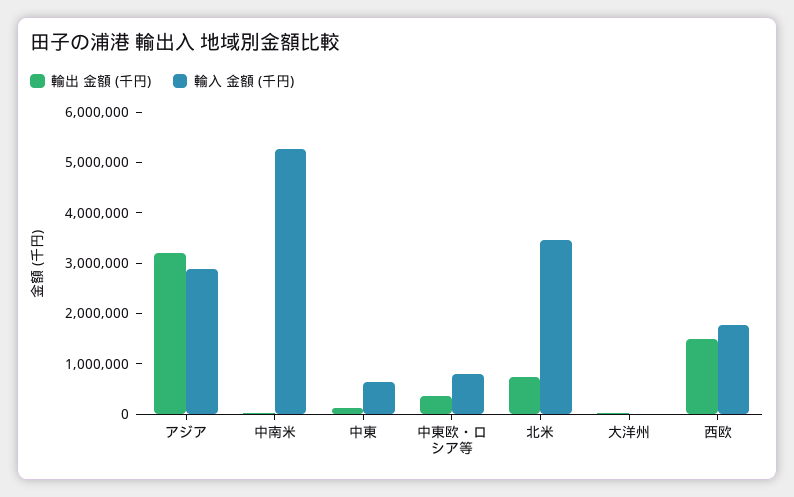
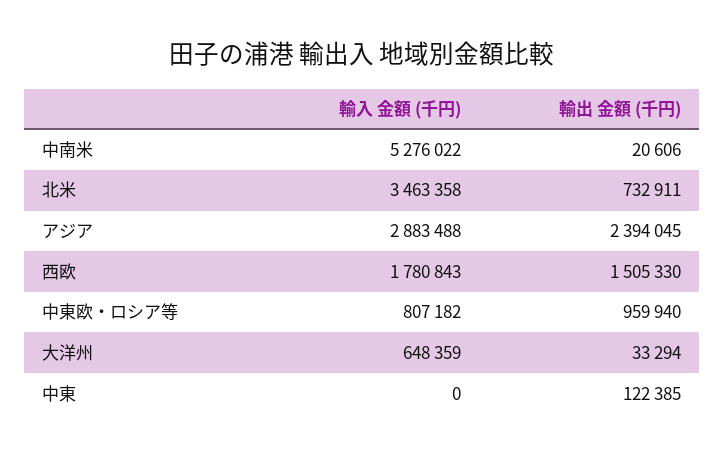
輸出 金額 (千円), アジア: 3200000 -> 2394045
輸入 金額 (千円), 中東: 600000 -> 0
輸出 金額 (千円), 中東欧・ロシア等: 400000 -> 959940
輸入 金額 (千円), 大洋州: 0 -> 648359

